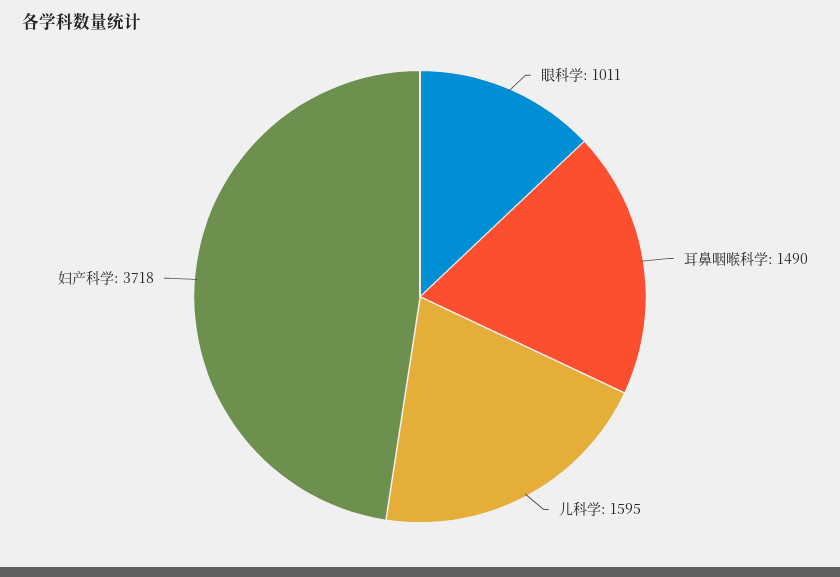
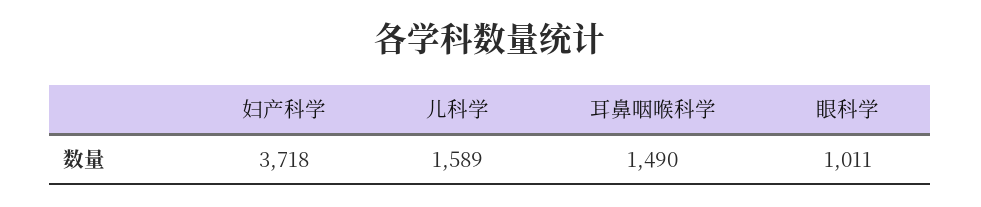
儿科学: 1595 -> 1589

